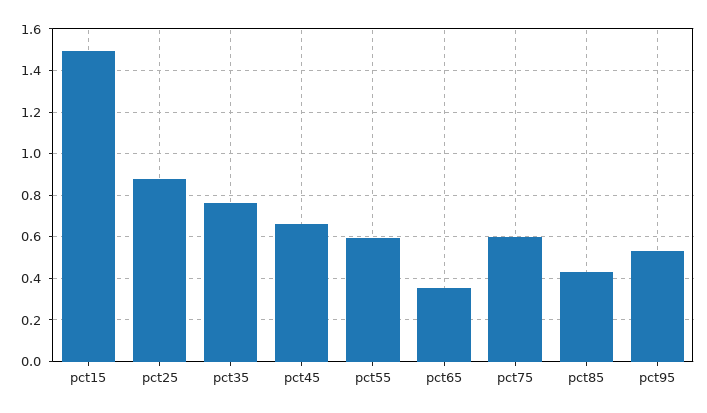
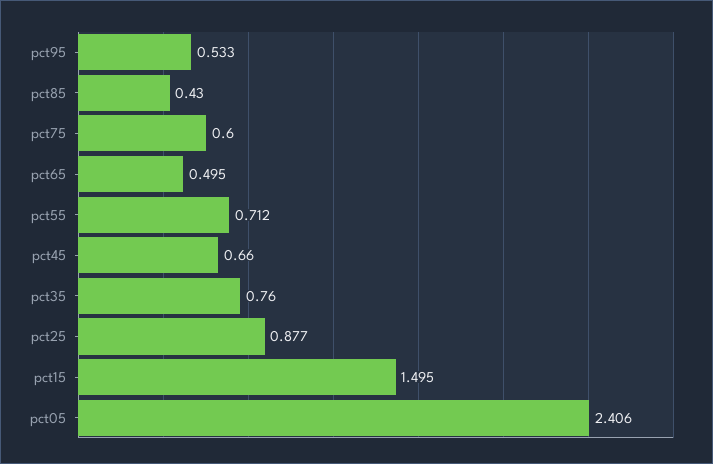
pct55: 0.6 -> 0.712
pct65: 0.35 -> 0.495
pct05: none -> 2.406

